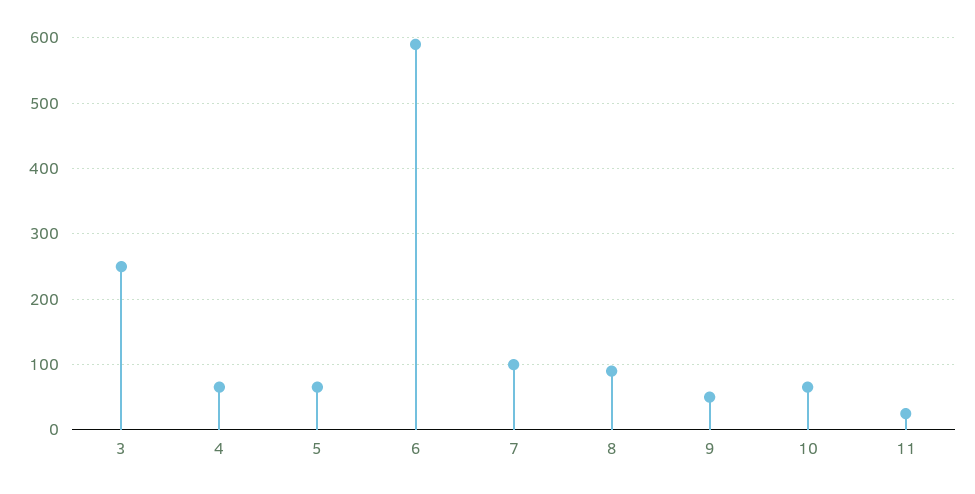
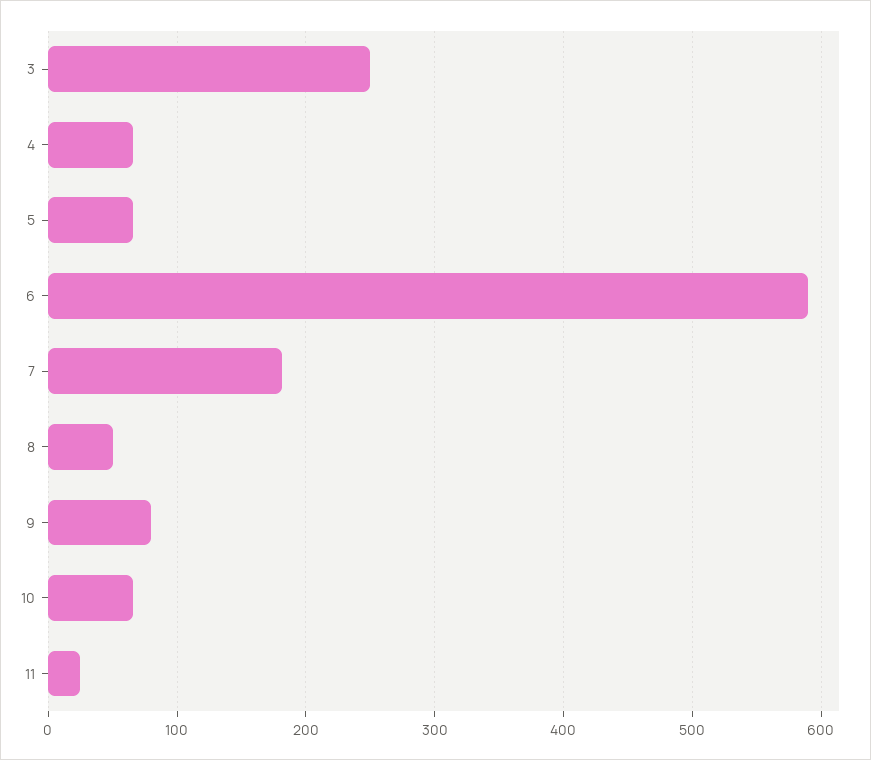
7: 100 -> 180
8: 90 -> 50
9: 50 -> 80

